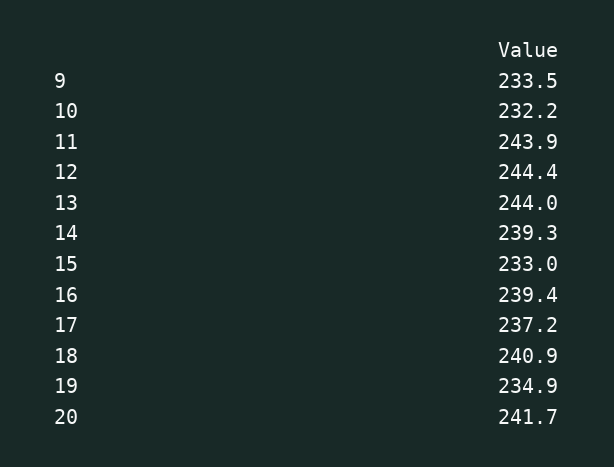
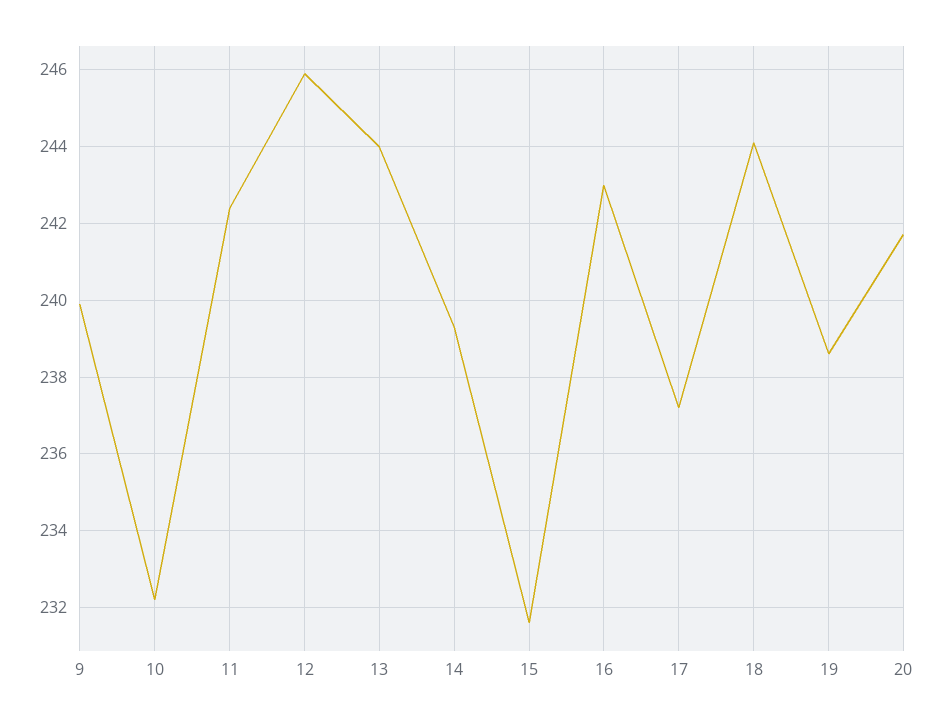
9: 233.5 -> 240
11: 243.9 -> 242.5
12: 244.4 -> 246
15: 233 -> 231.5
16: 239.4 -> 243
18: 240.9 -> 244
19: 234.9 -> 238.5

